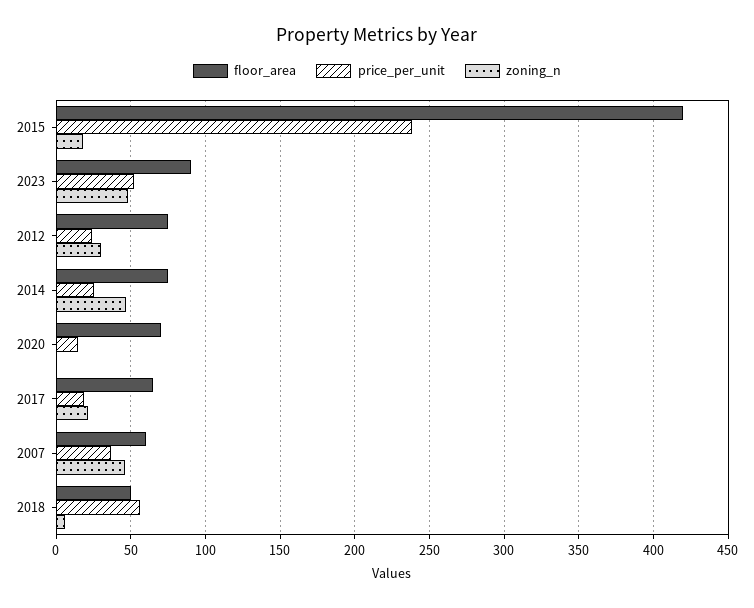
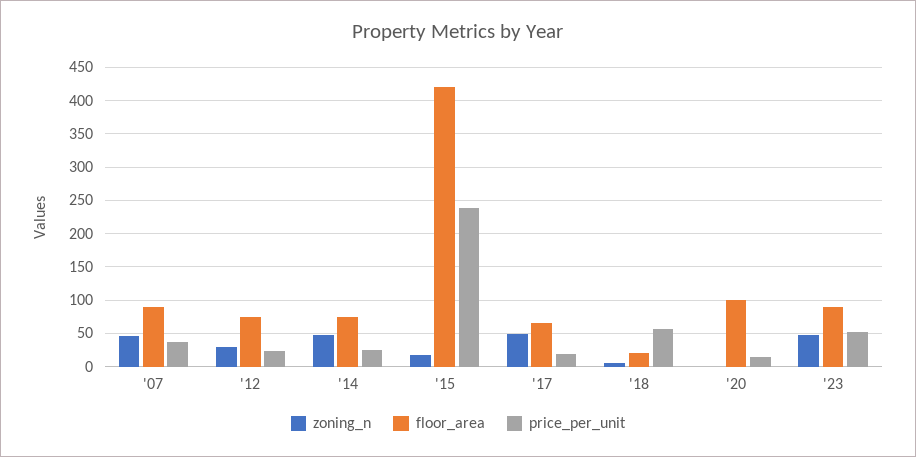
floor_area, 2020: 70 -> 100
zoning_n, 2017: 20 -> 50
floor_area, 2007: 60 -> 90
floor_area, 2018: 50 -> 20

